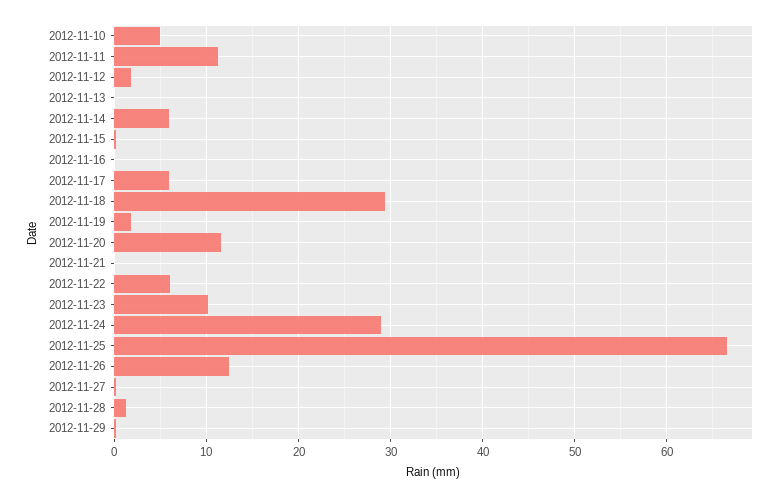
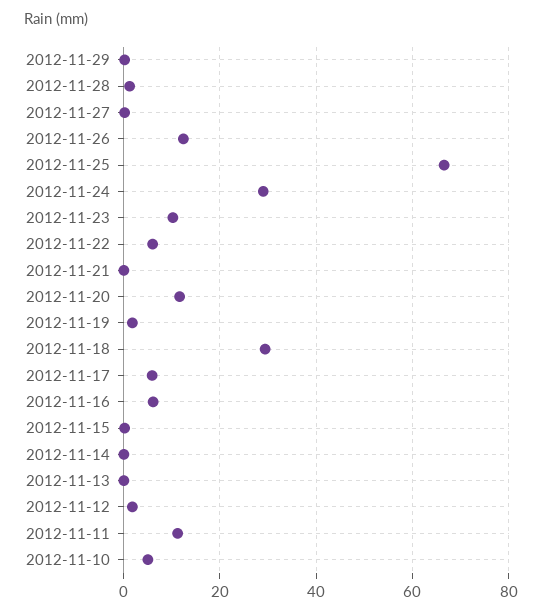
2012-11-14: 6 -> 0
2012-11-16: 0 -> 6

